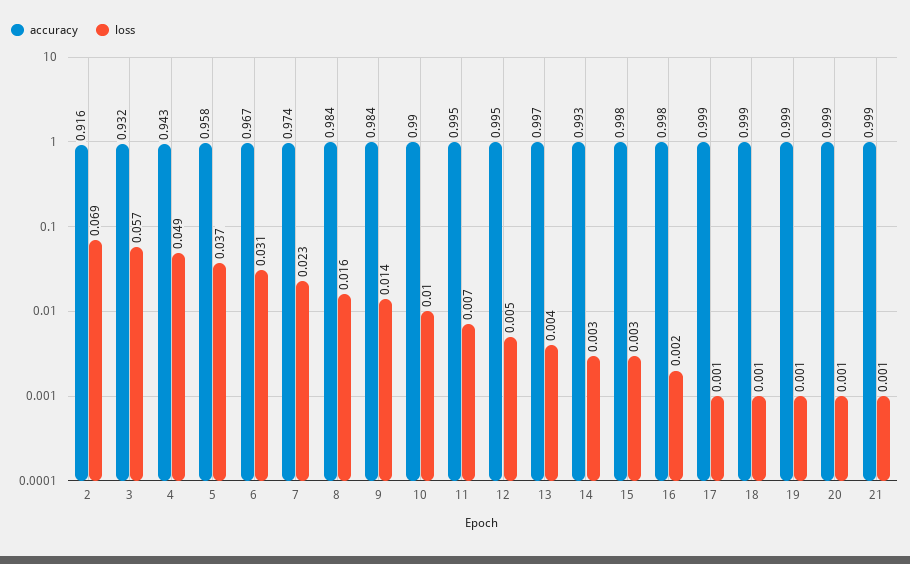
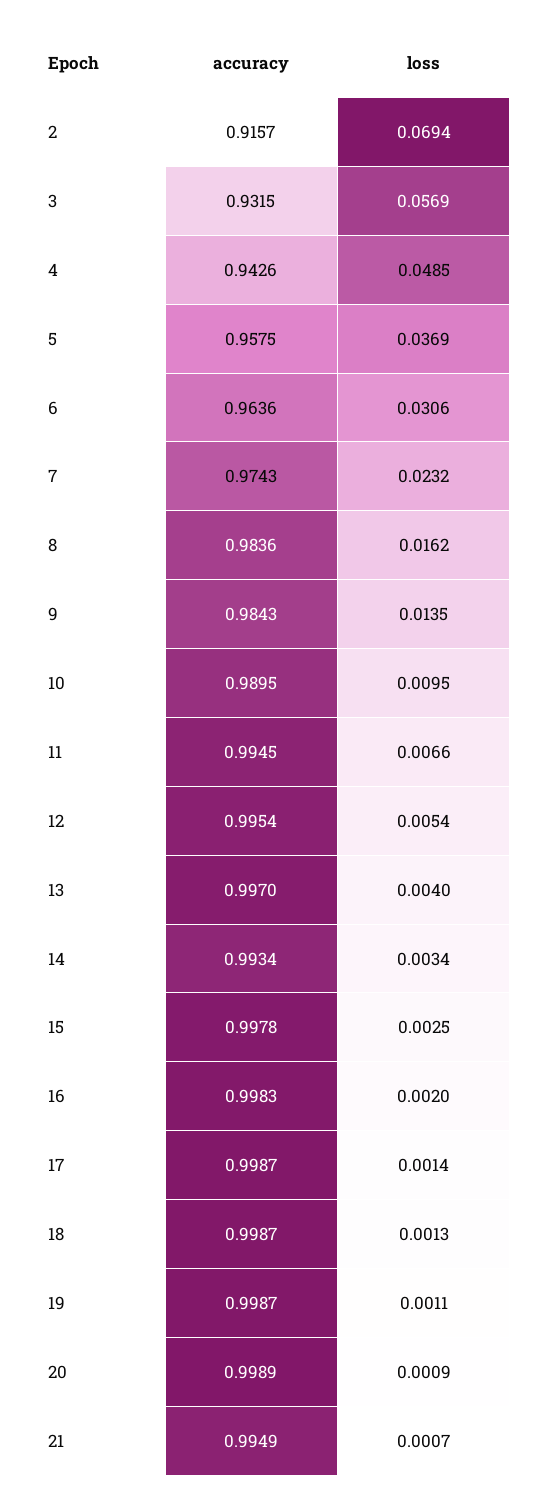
accuracy, 6: 0.967 -> 0.9636
accuracy, 21: 0.999 -> 0.9949

